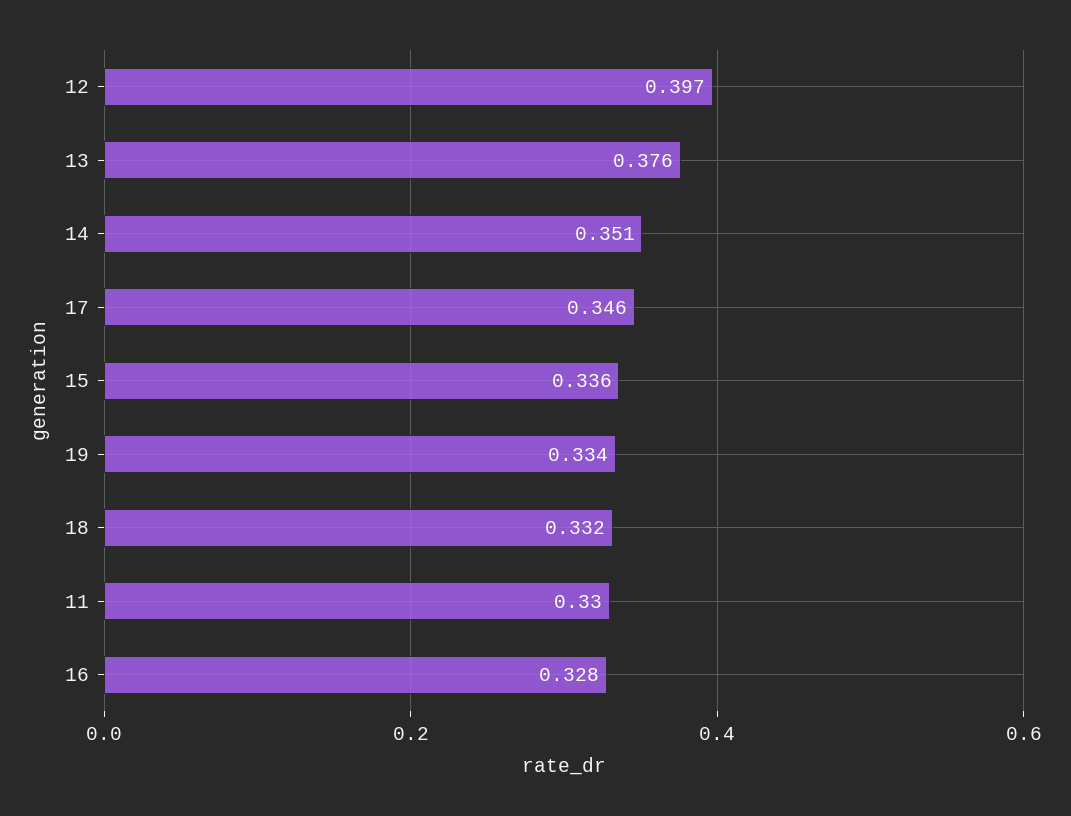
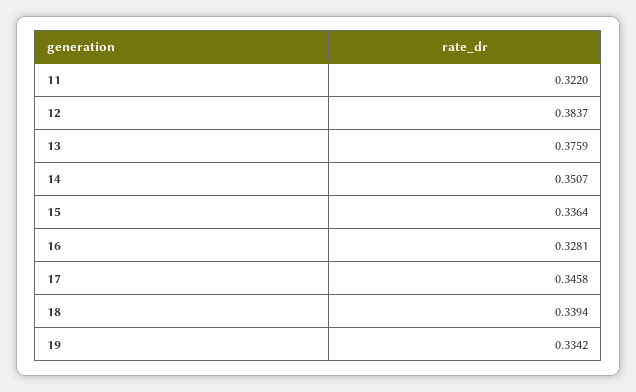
12: 0.397 -> 0.3837
18: 0.332 -> 0.3394
11: 0.33 -> 0.322

